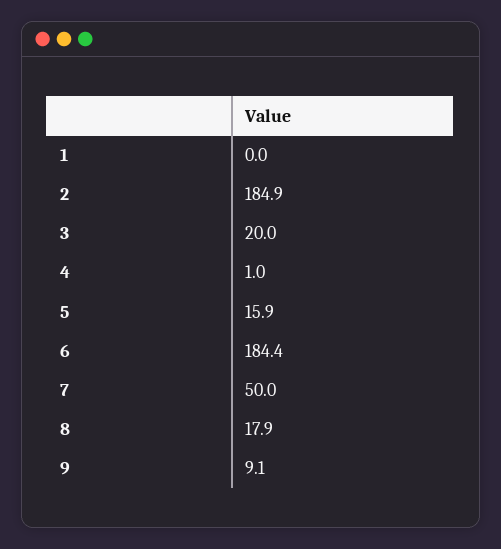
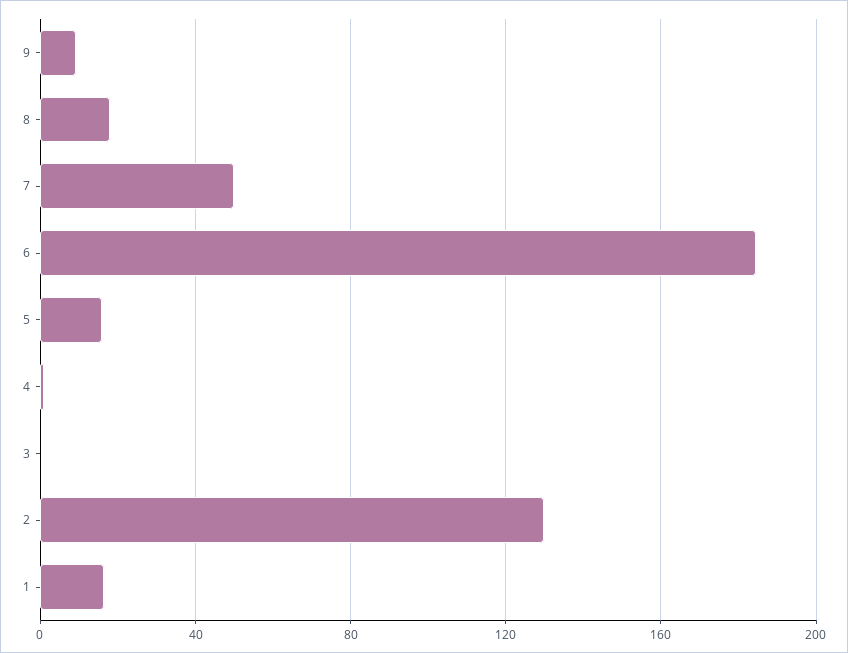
1: 0 -> 15
2: 184.9 -> 130
3: 20 -> 0

